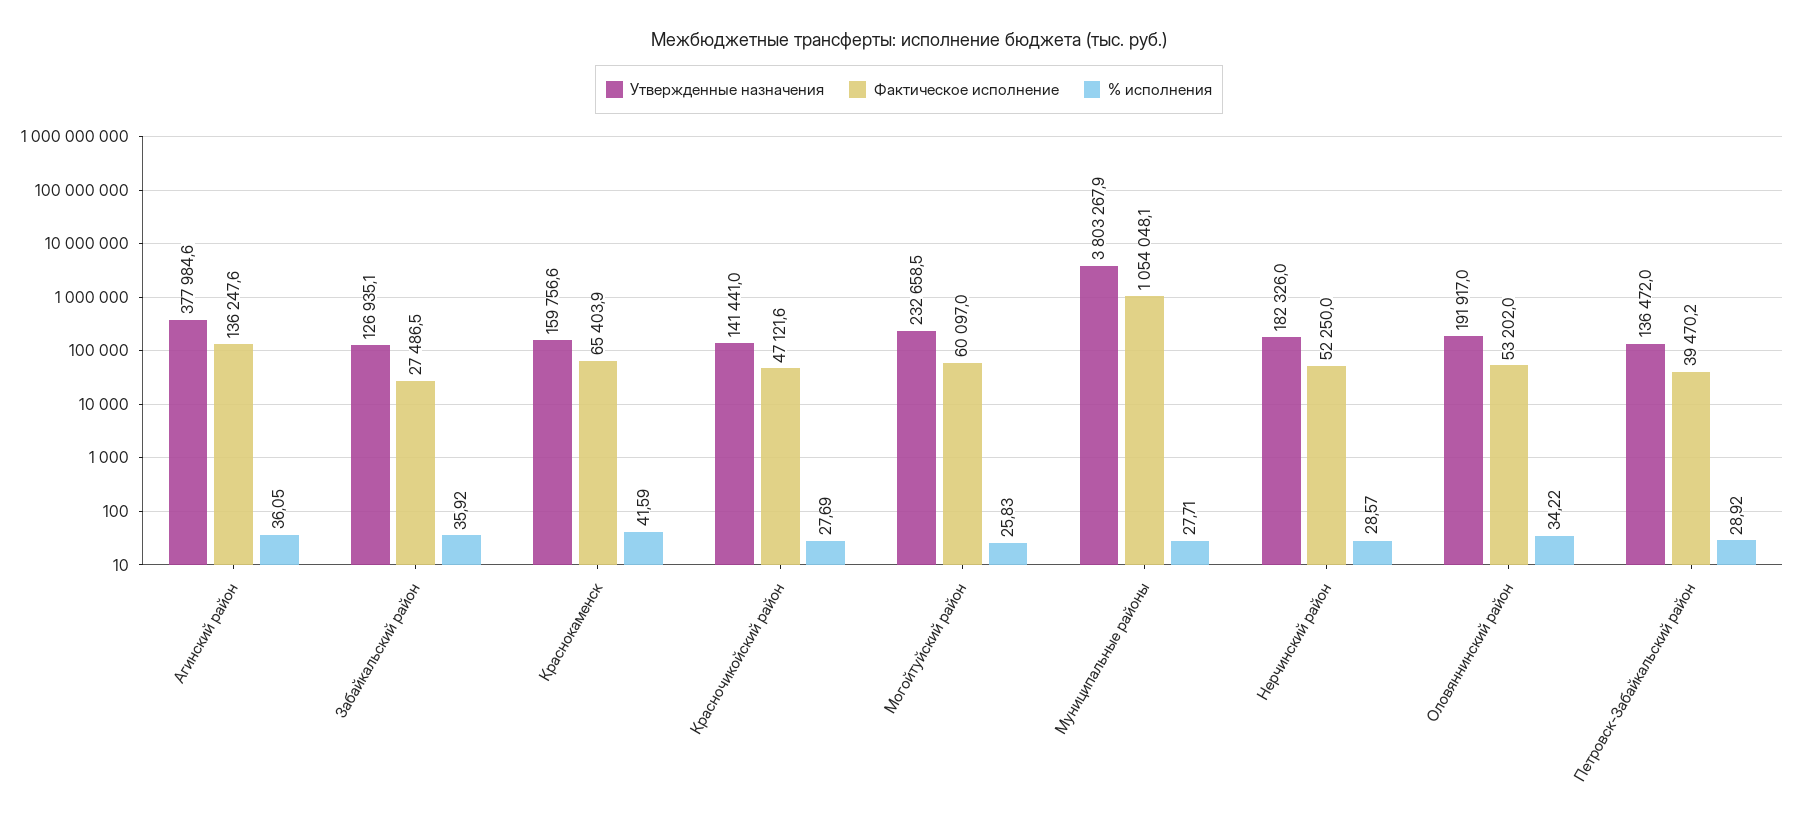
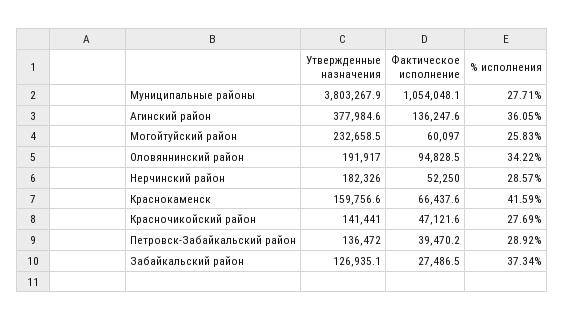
% исполнения, Забайкальский район: 35.92 -> 37.34
Фактическое исполнение, Краснокаменск: 65403.9 -> 66437.6
Фактическое исполнение, Оловяннинский район: 53202 -> 94828.5

